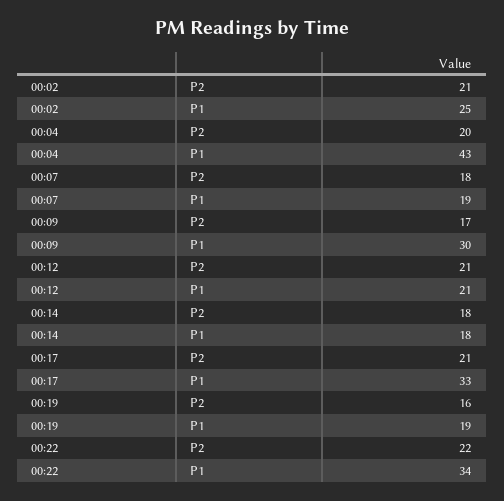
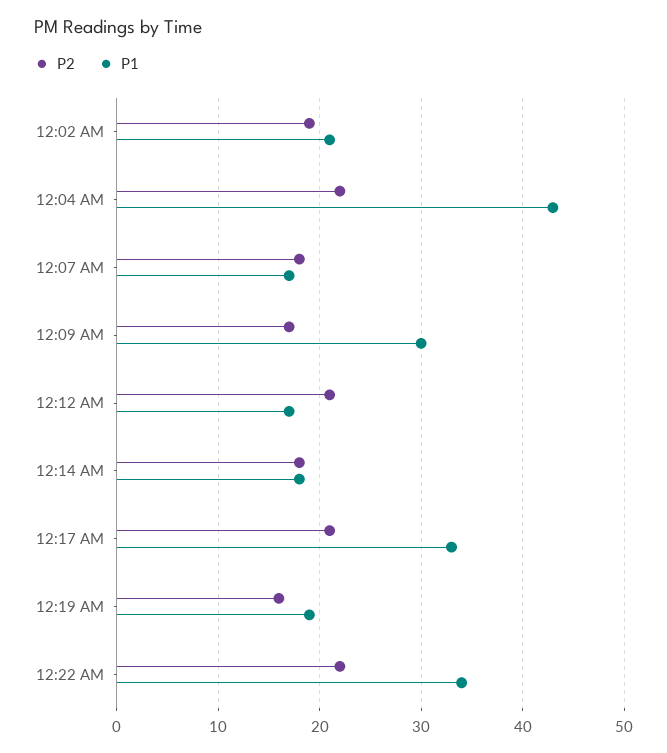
P2, 00:02: 21 -> 19
P1, 00:02: 25 -> 21
P2, 00:04: 20 -> 22
P1, 00:07: 19 -> 17
P1, 00:12: 21 -> 17

